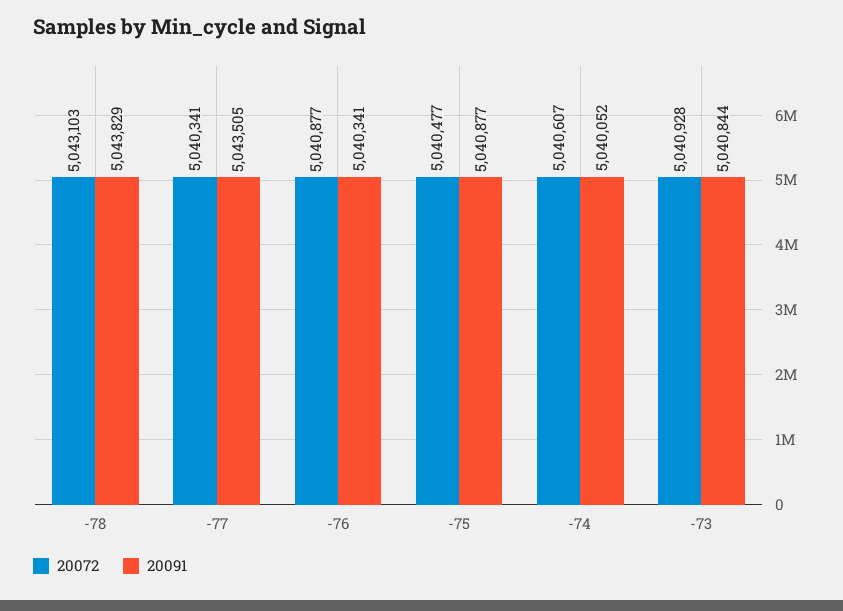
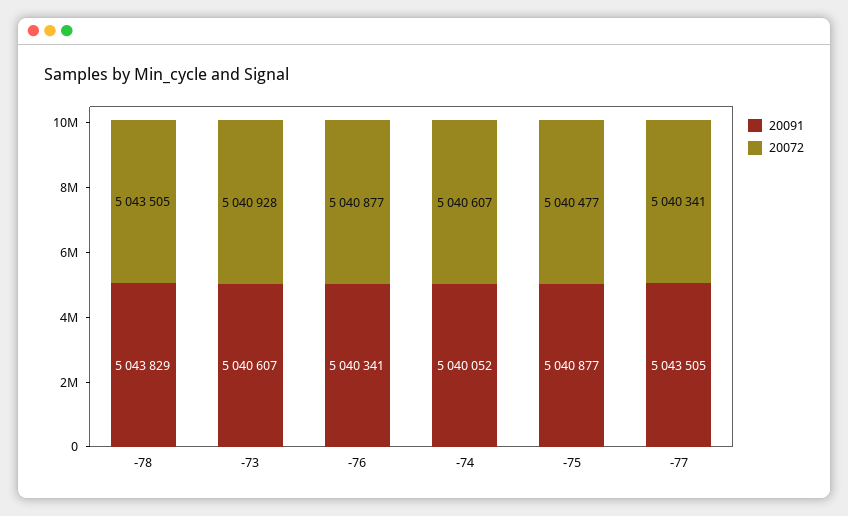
20072, -78: 5043103 -> 5043505
20091, -73: 5040844 -> 5040607

